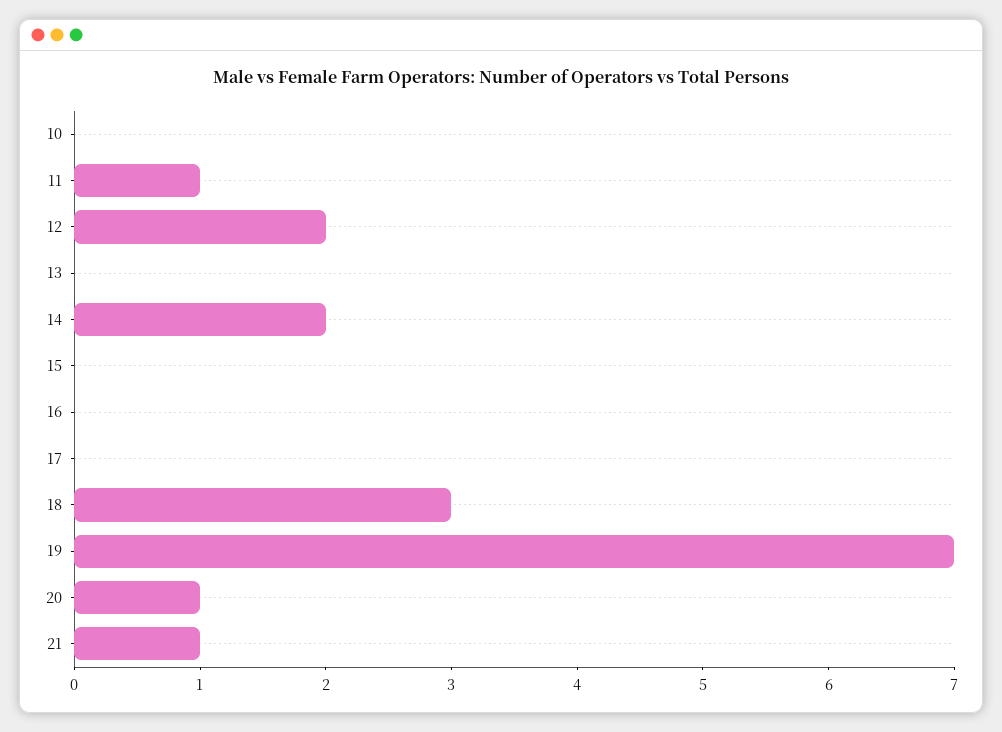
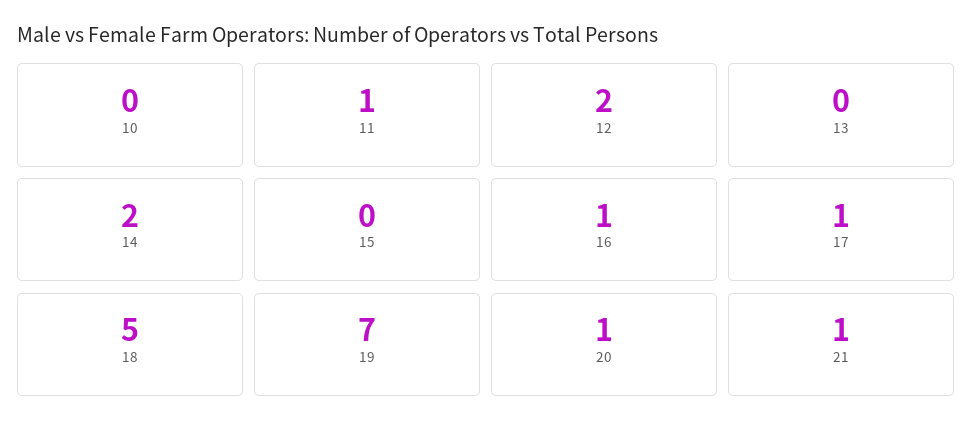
16: 0 -> 1
17: 0 -> 1
18: 3 -> 5

